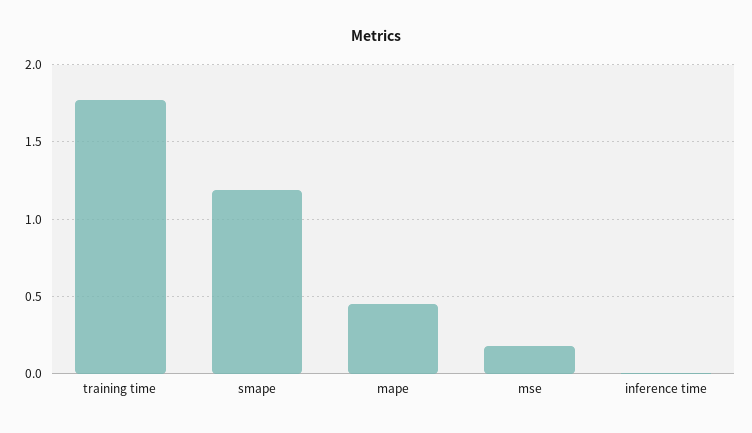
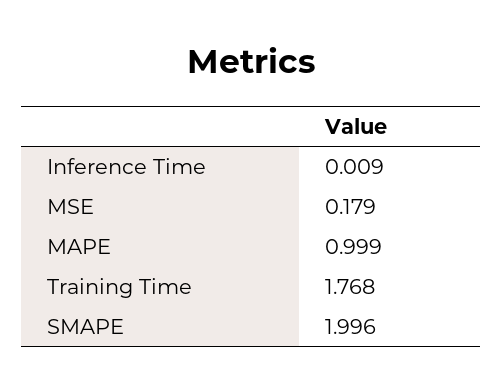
smape: 1.2 -> 1.996
mape: 0.45 -> 0.999

